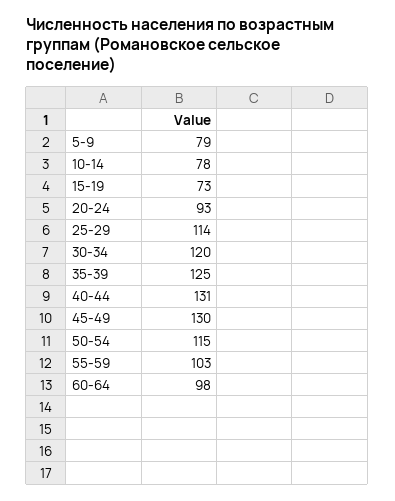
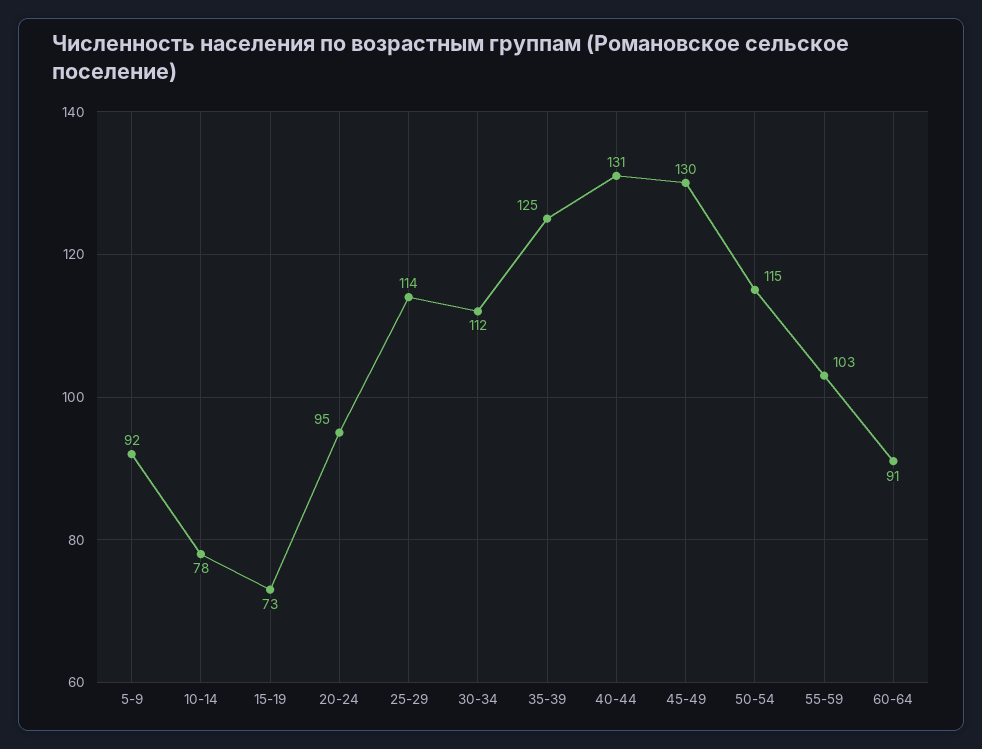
5-9: 79 -> 92
20-24: 93 -> 95
30-34: 120 -> 112
60-64: 98 -> 91

